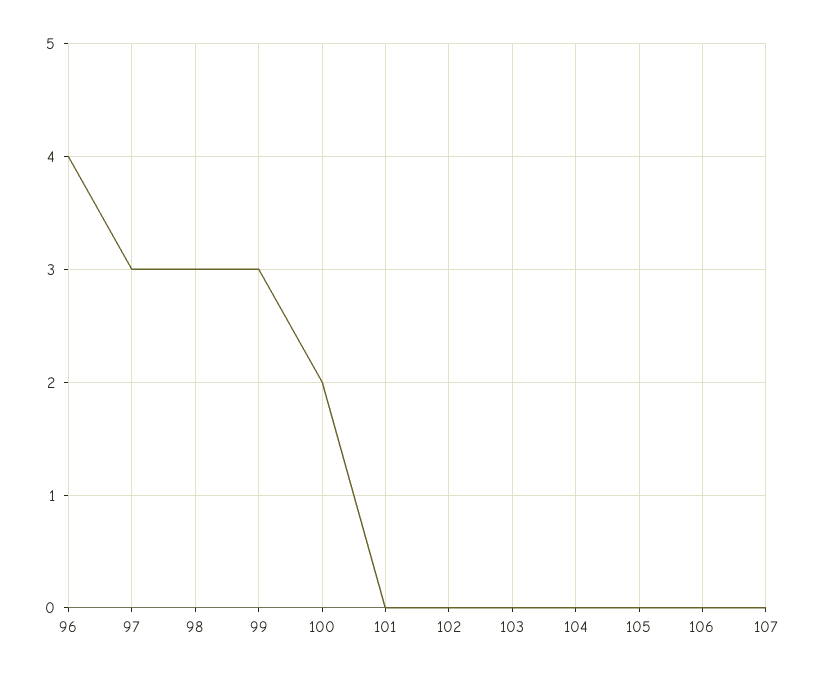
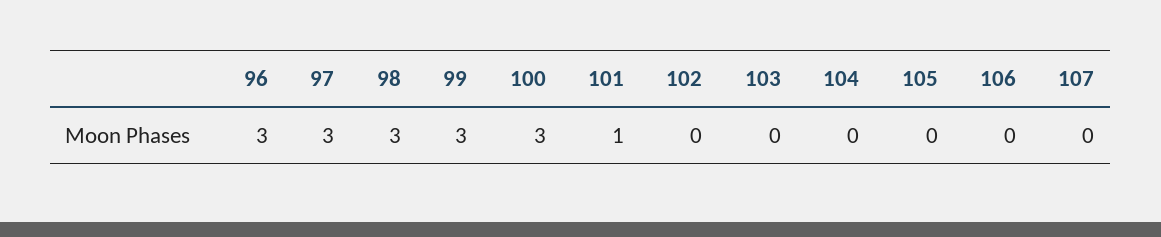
96: 4 -> 3
100: 2 -> 3
101: 0 -> 1

